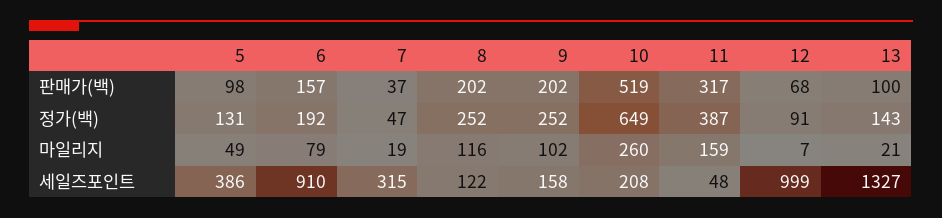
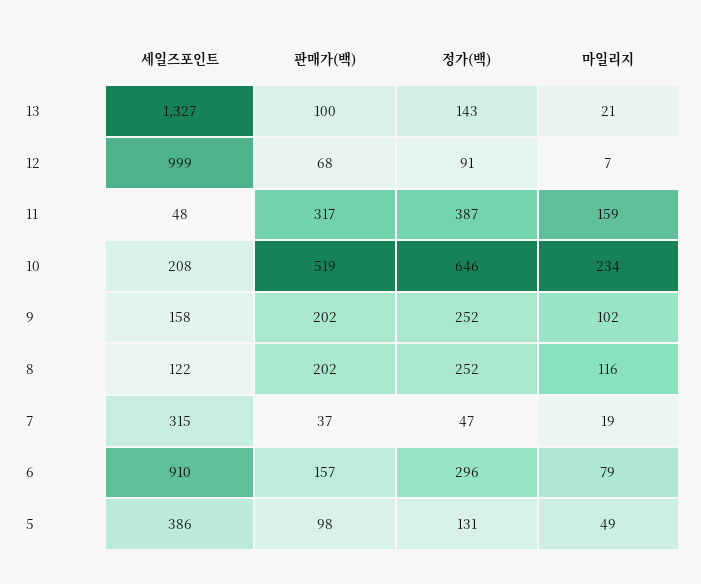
6, 정가(백): 192 -> 296
10, 정가(백): 649 -> 646
10, 마일리지: 260 -> 234

